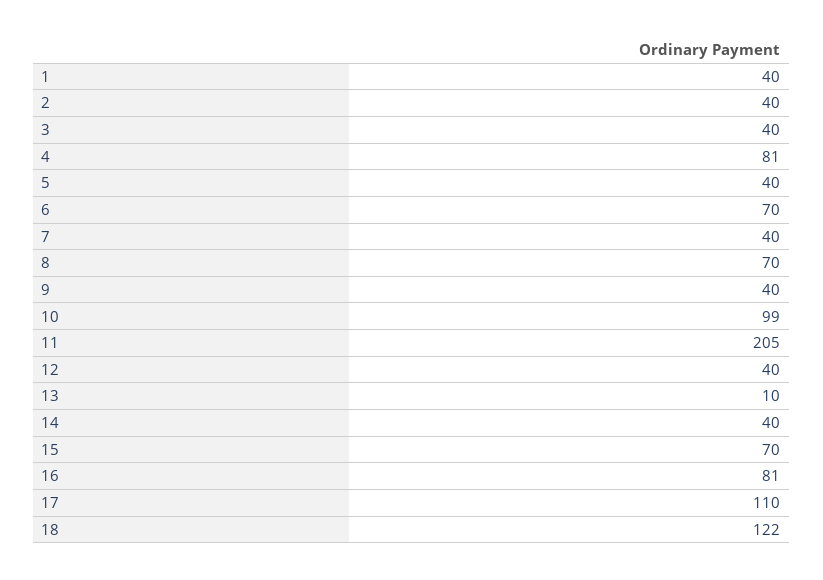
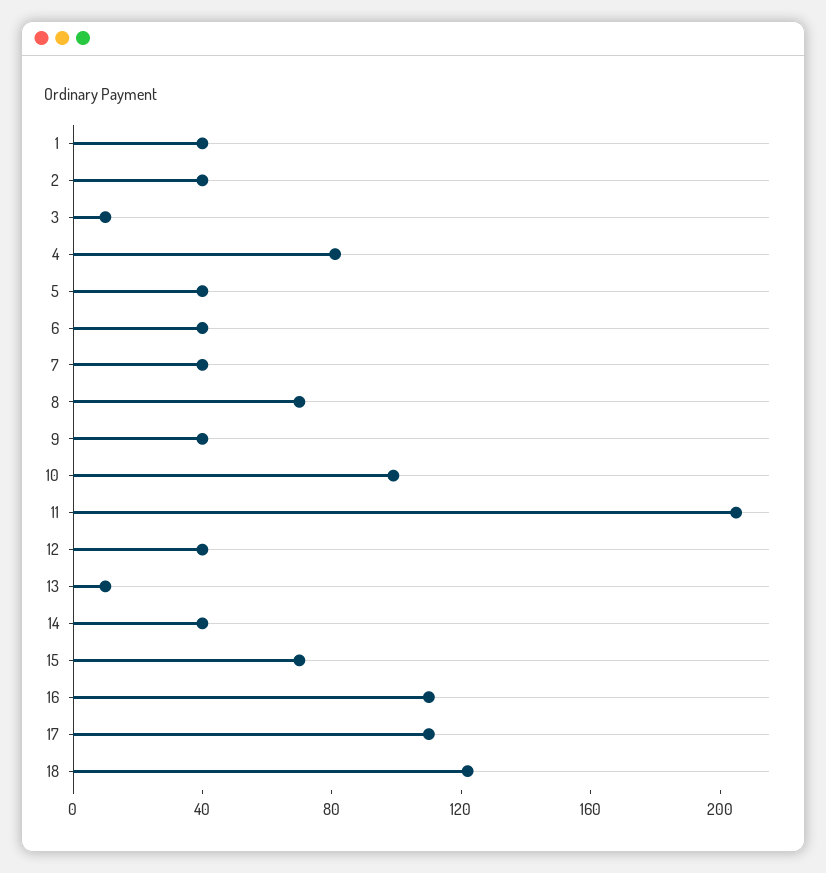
3: 40 -> 10
6: 70 -> 40
16: 81 -> 110

